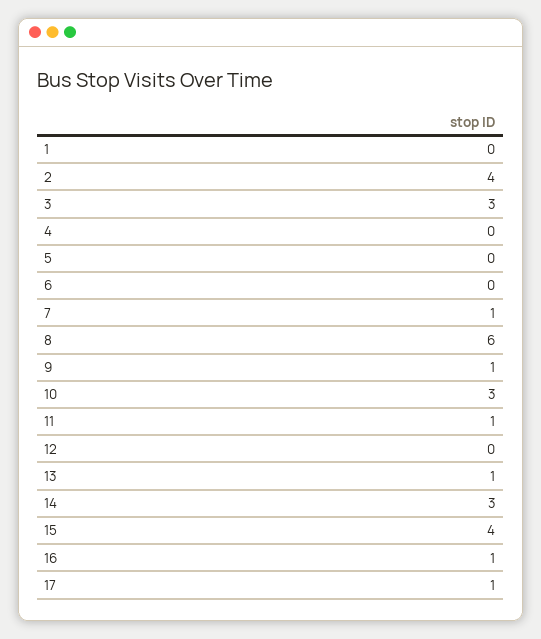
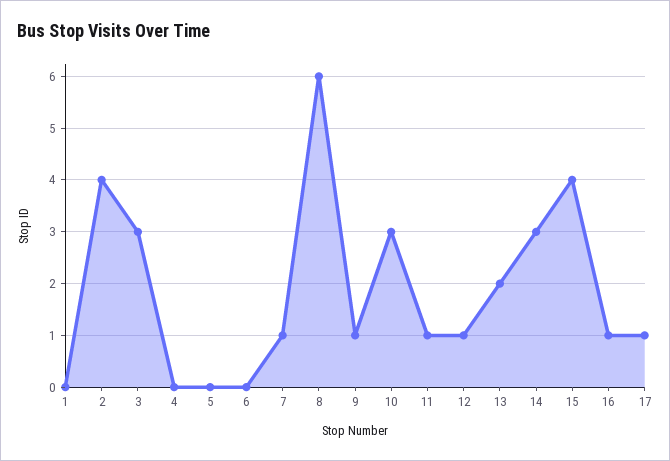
12: 0 -> 1
13: 1 -> 2

